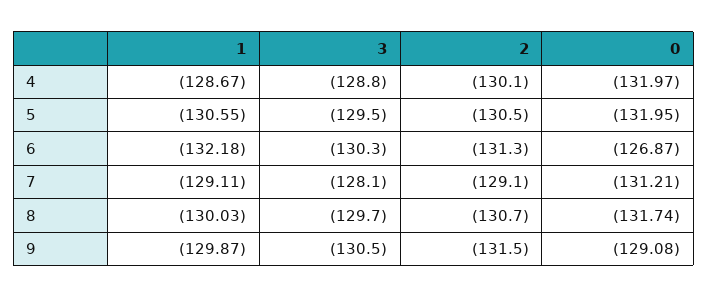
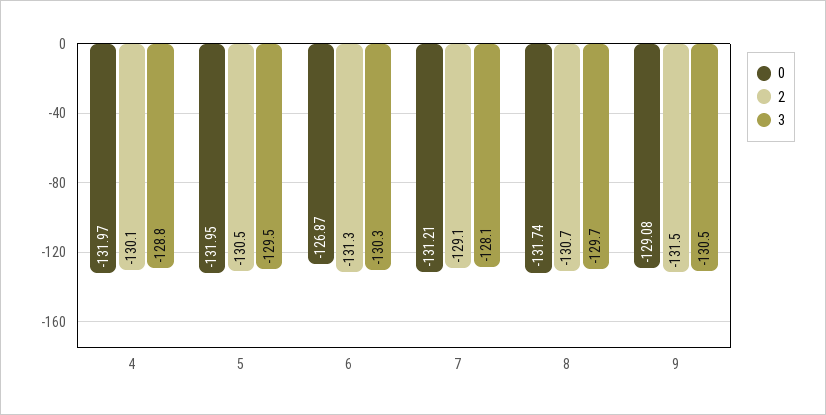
1, 4: -128.67 -> none
1, 5: -130.55 -> none
1, 6: -132.18 -> none
1, 7: -129.11 -> none
1, 8: -130.03 -> none
1, 9: -129.87 -> none

